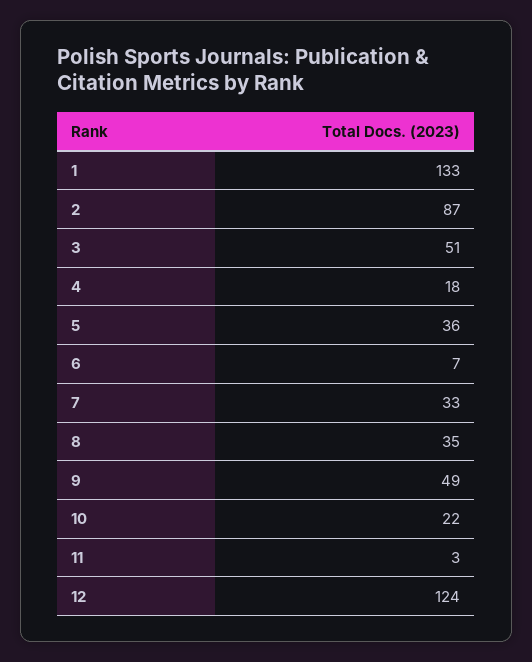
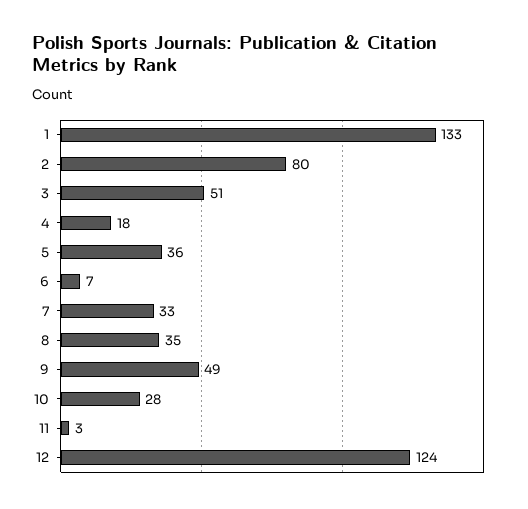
2: 87 -> 80
10: 22 -> 28

